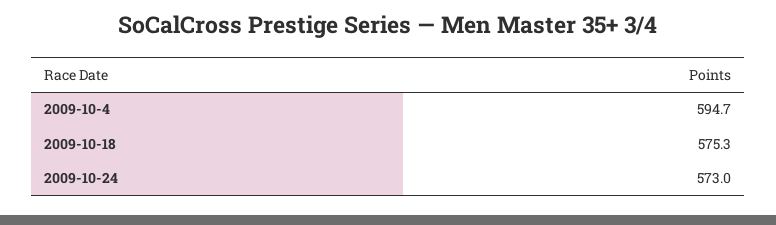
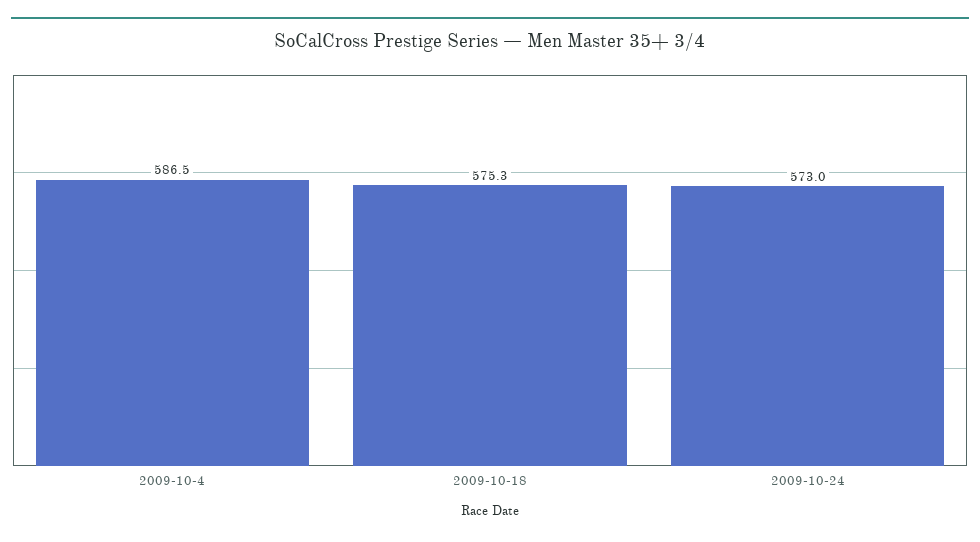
2009-10-4: 594.7 -> 586.5

